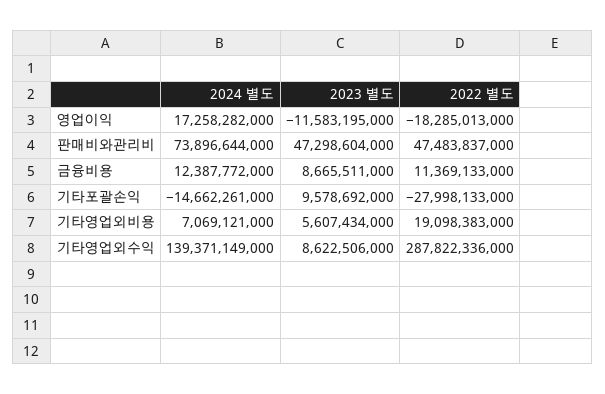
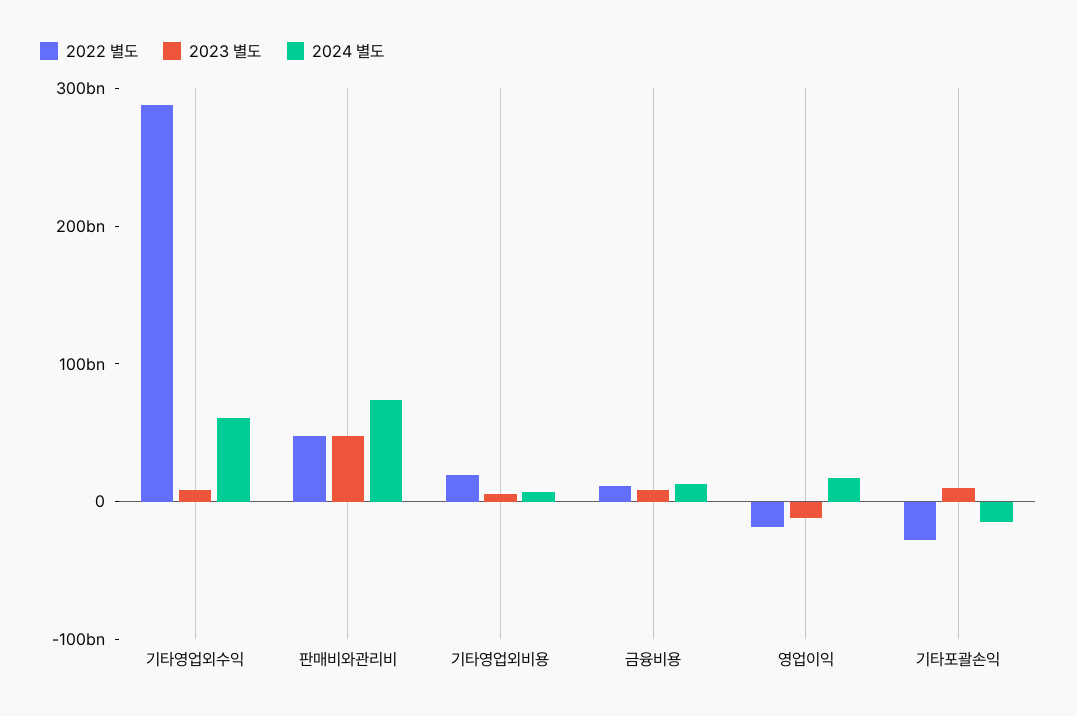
2024 별도, 기타영업외수익: 139371149000 -> 60000000000

